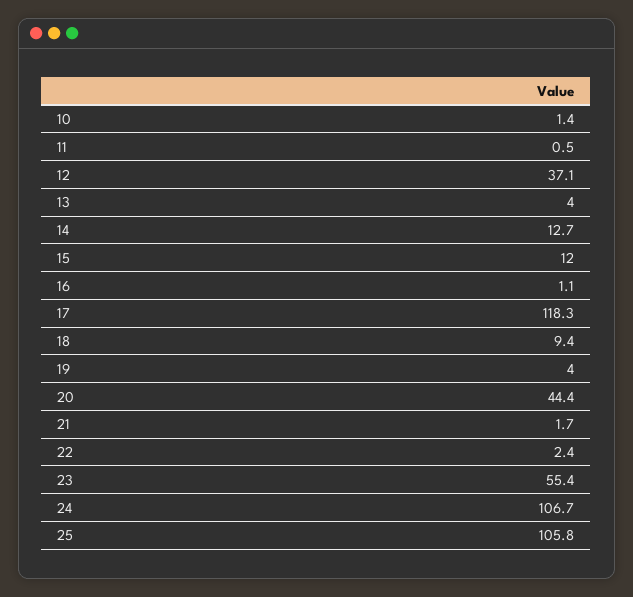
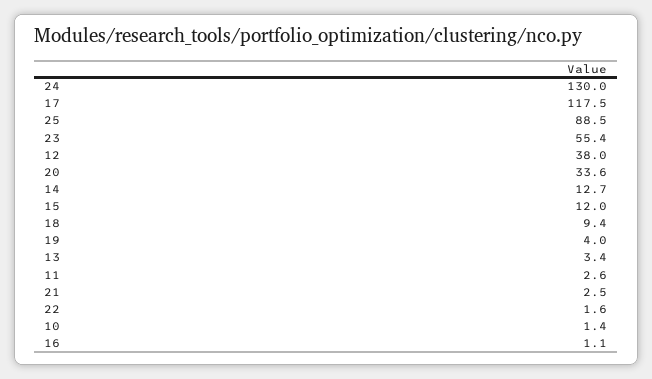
11: 0.5 -> 2.6
12: 37.1 -> 38
13: 4 -> 3.4
17: 118.3 -> 117.5
20: 44.4 -> 33.6
21: 1.7 -> 2.5
22: 2.4 -> 1.6
24: 106.7 -> 130
25: 105.8 -> 88.5

